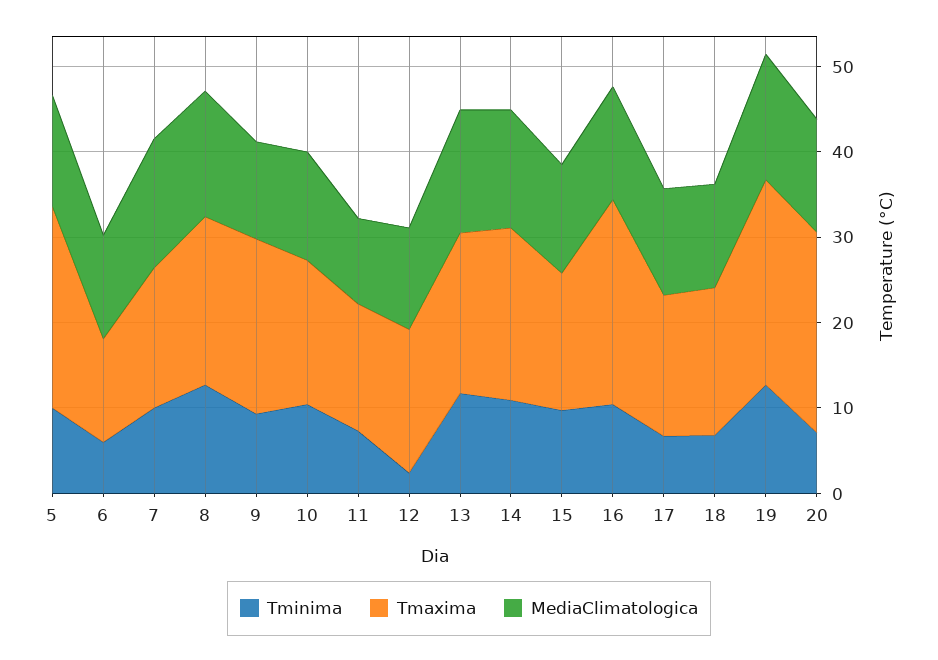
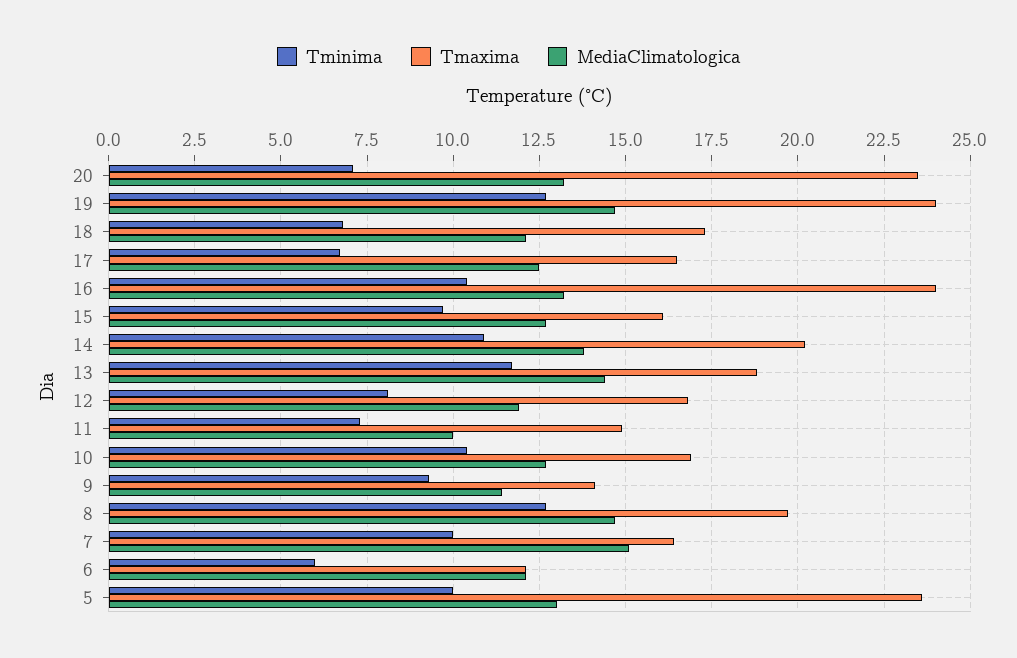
Tmaxima, 9: 20 -> 14
Tminima, 12: 2 -> 8

